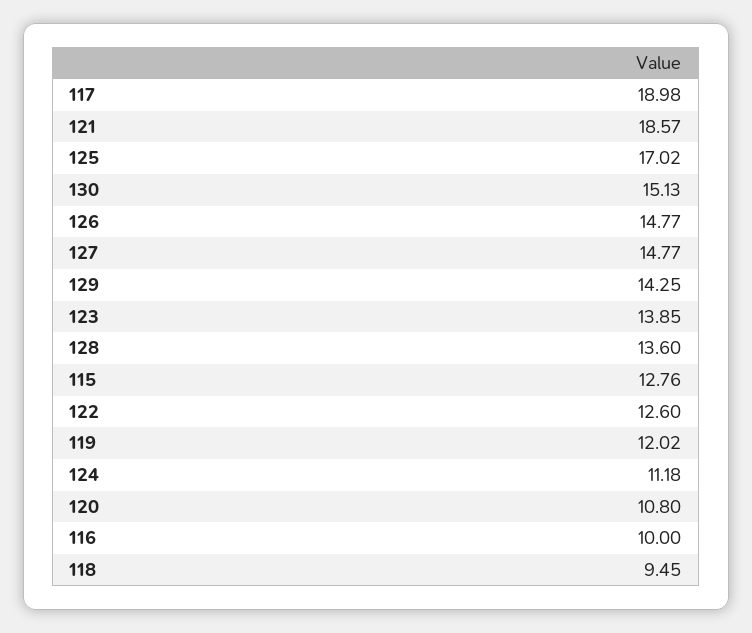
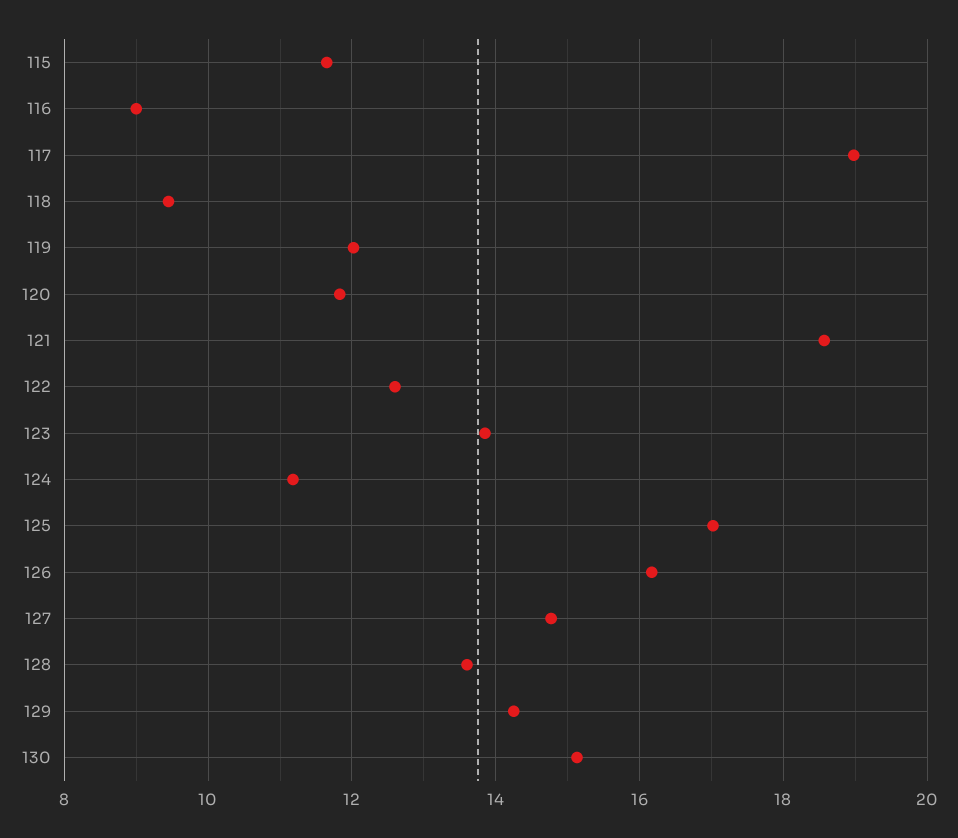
126: 14.77 -> 16.2
115: 12.76 -> 11.6
120: 10.8 -> 11.8
116: 10 -> 9

